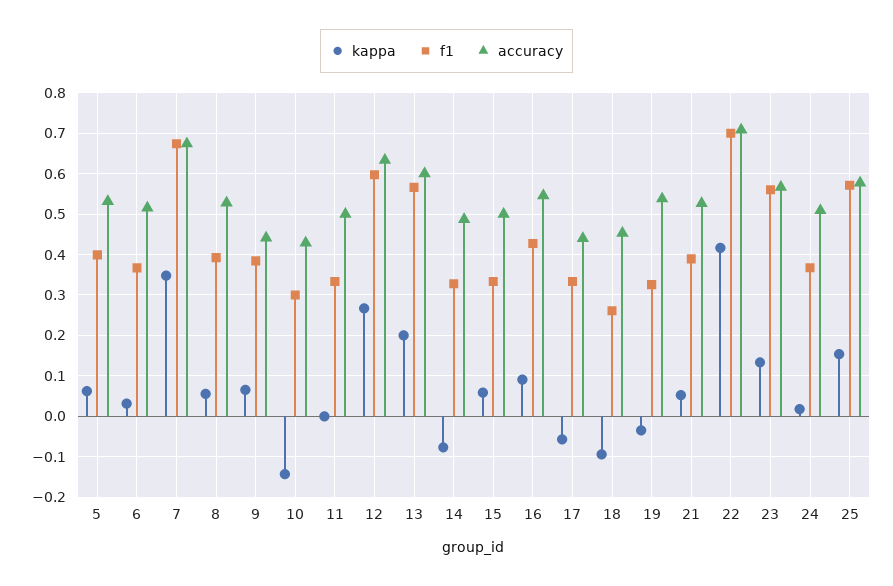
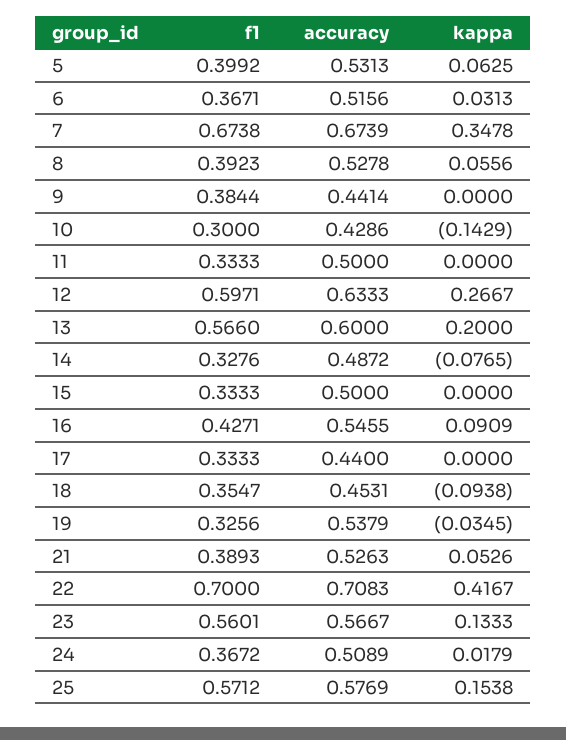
kappa, 9: 0.06 -> 0
kappa, 15: 0.06 -> 0
kappa, 17: -0.06 -> 0
f1, 18: 0.26 -> 0.3547

